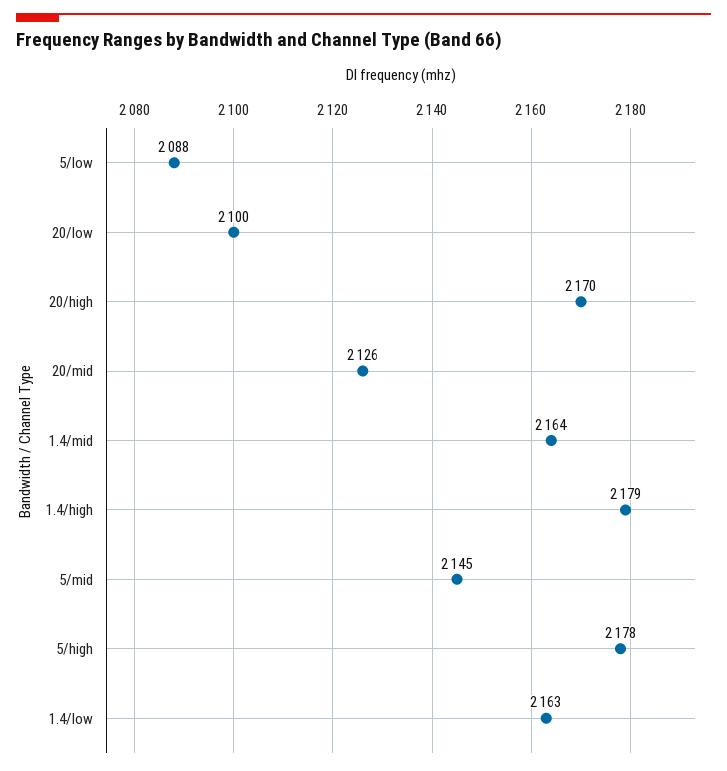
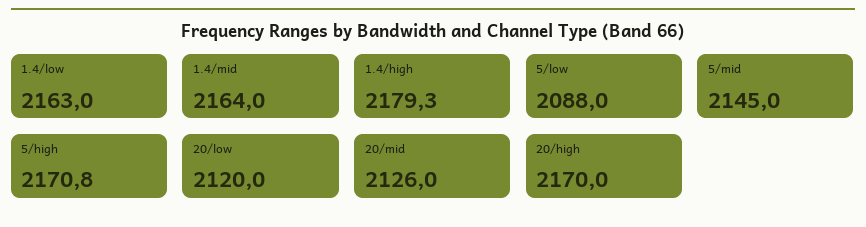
20/low: 2100 -> 2120
5/high: 2178 -> 2170.8

